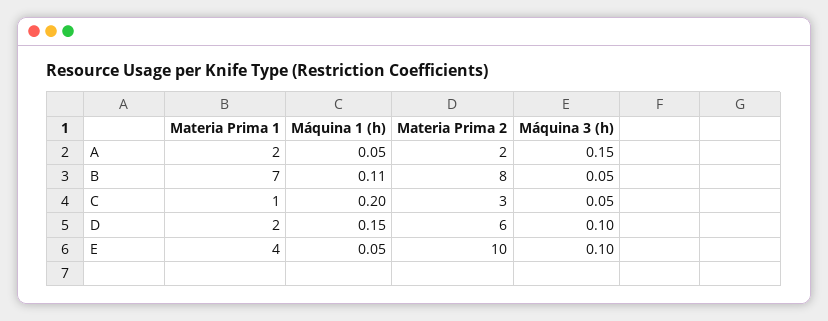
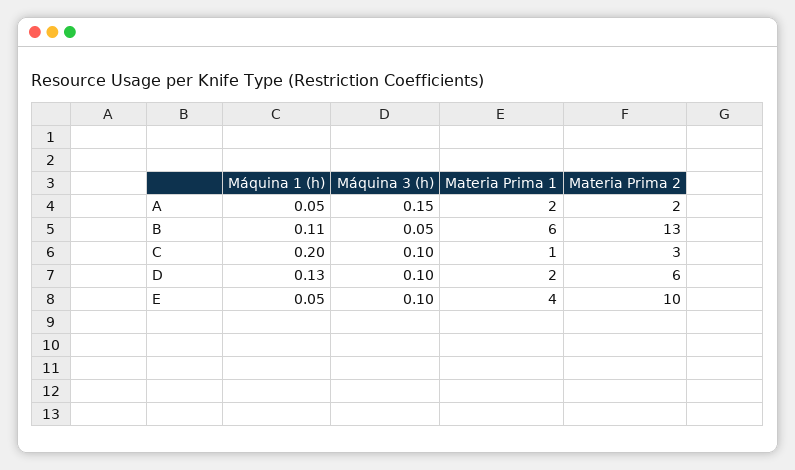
Materia Prima 1, B: 7 -> 6
Materia Prima 2, B: 8 -> 13
Máquina 3 (h), C: 0.05 -> 0.1
Máquina 1 (h), D: 0.15 -> 0.13

